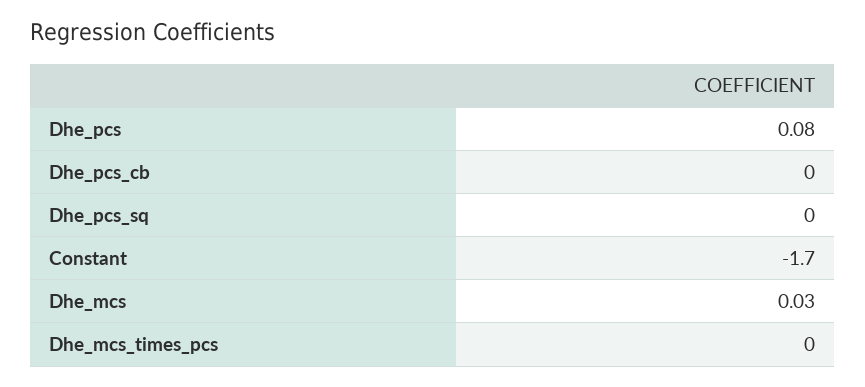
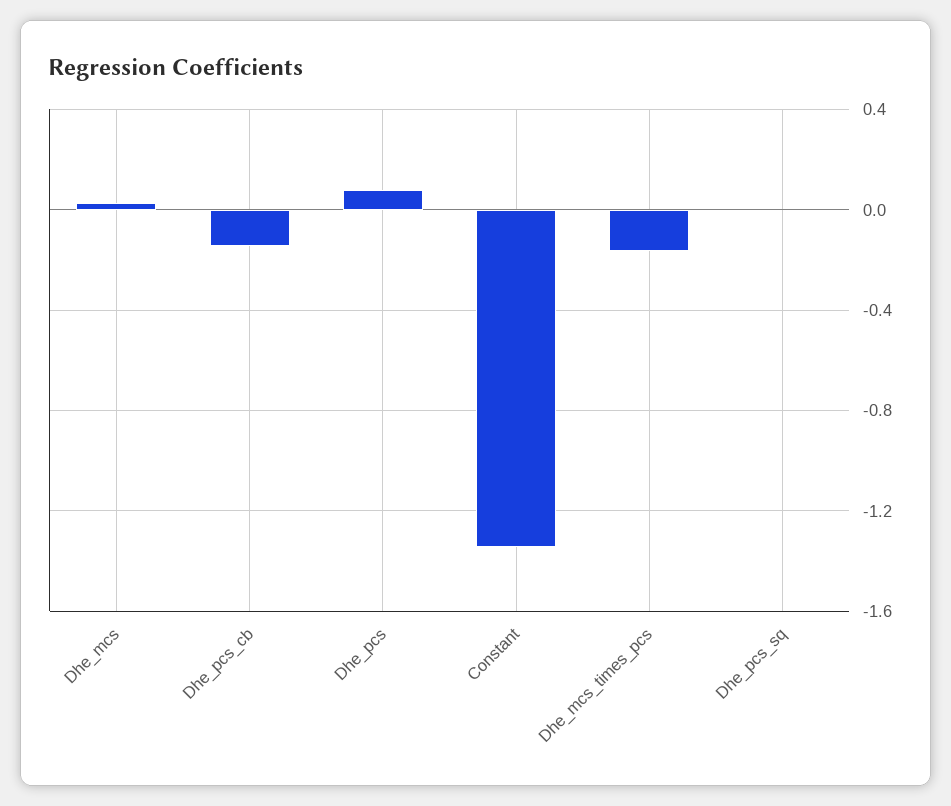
Dhe_pcs_cb: 0 -> -0.15
Constant: -1.7 -> -1.35
Dhe_mcs_times_pcs: 0 -> -0.15

